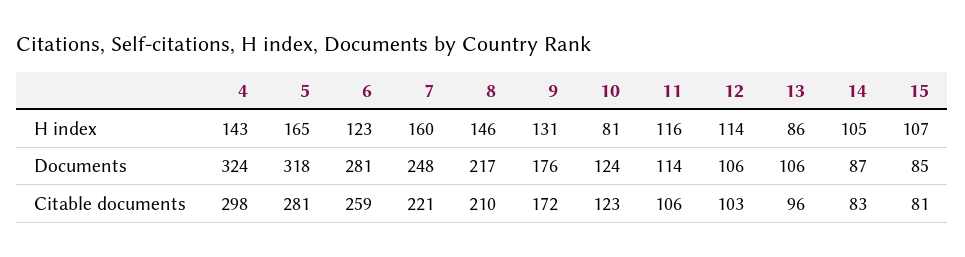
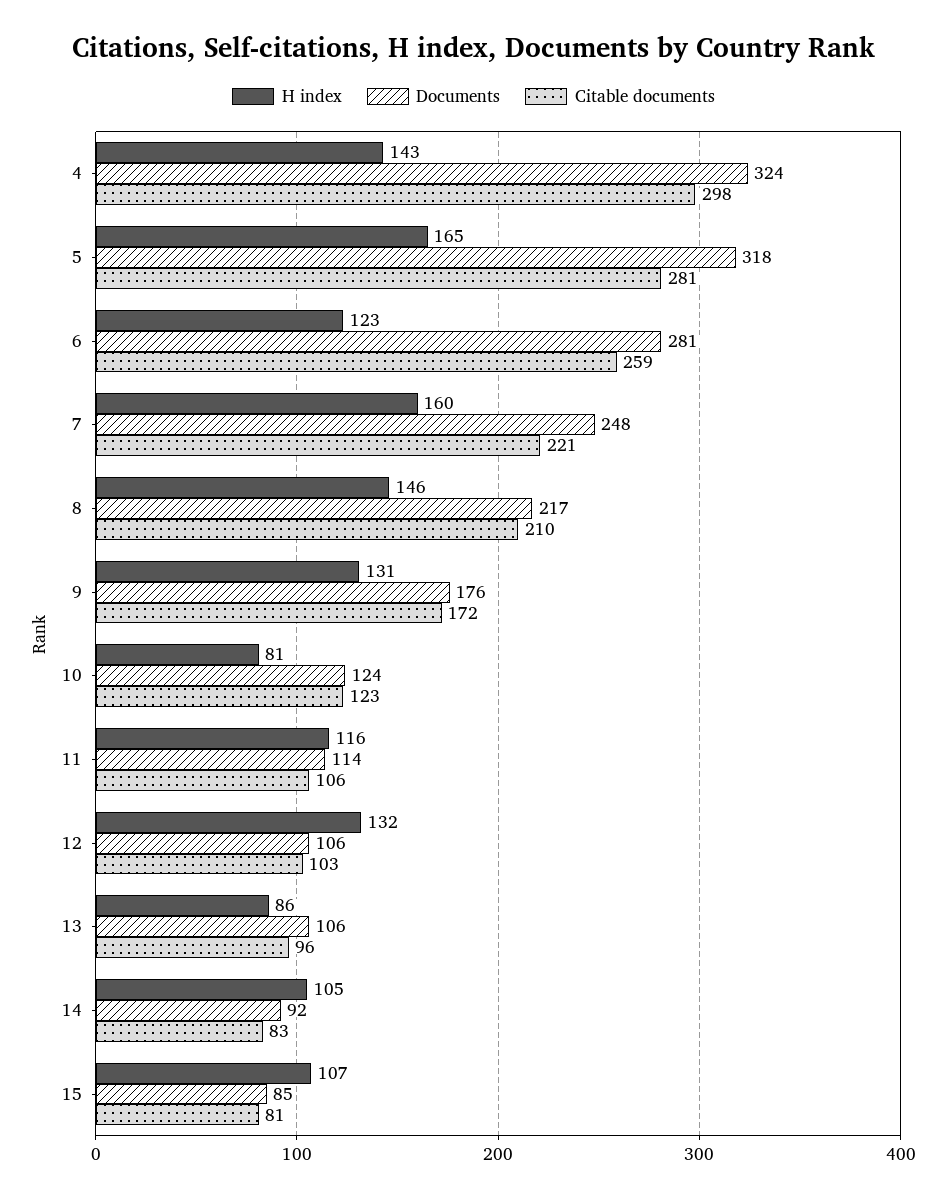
H index, 12: 114 -> 132
Documents, 14: 87 -> 92

